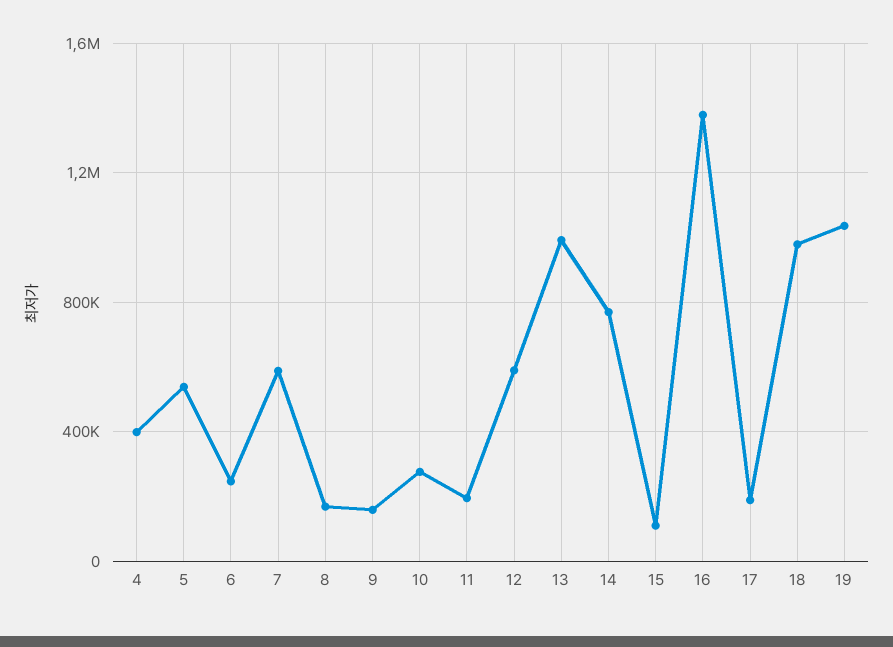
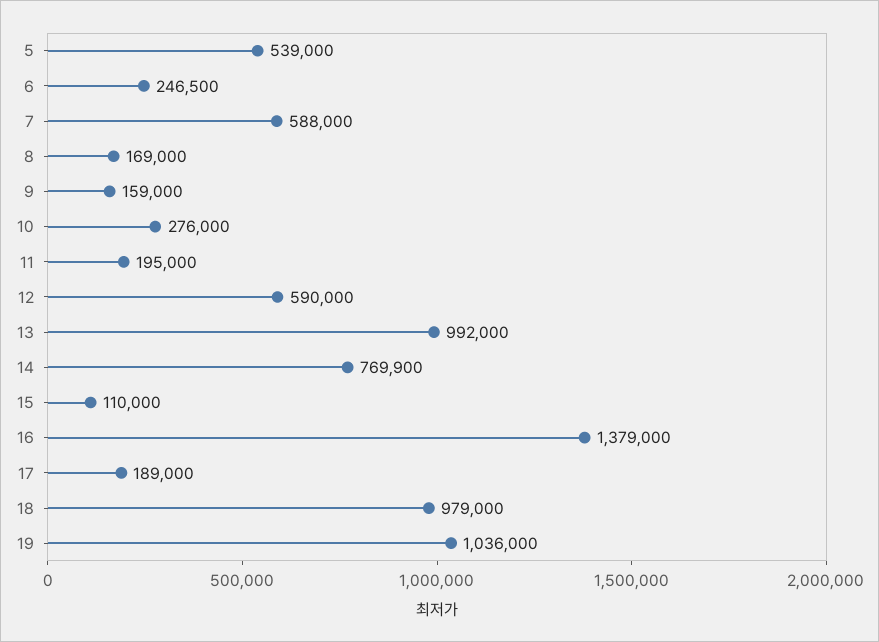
4: 400000 -> none

